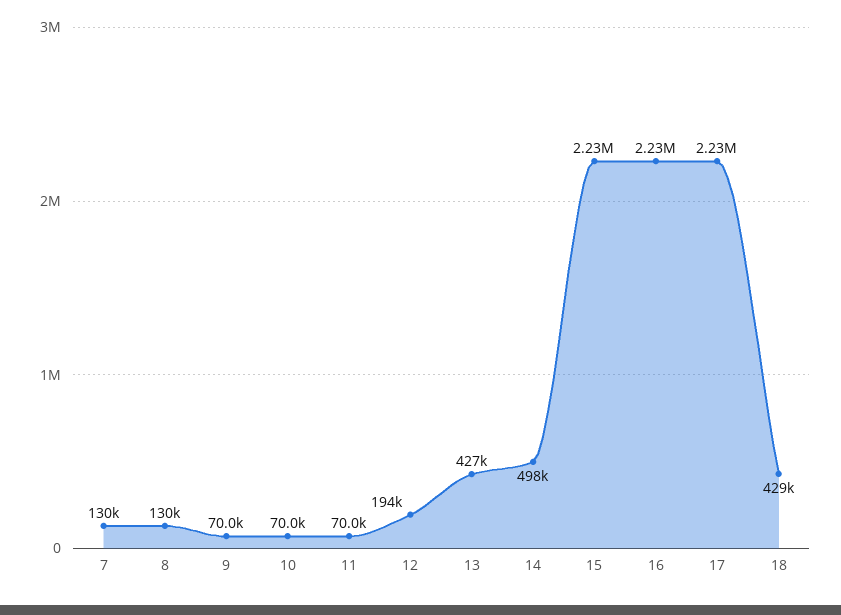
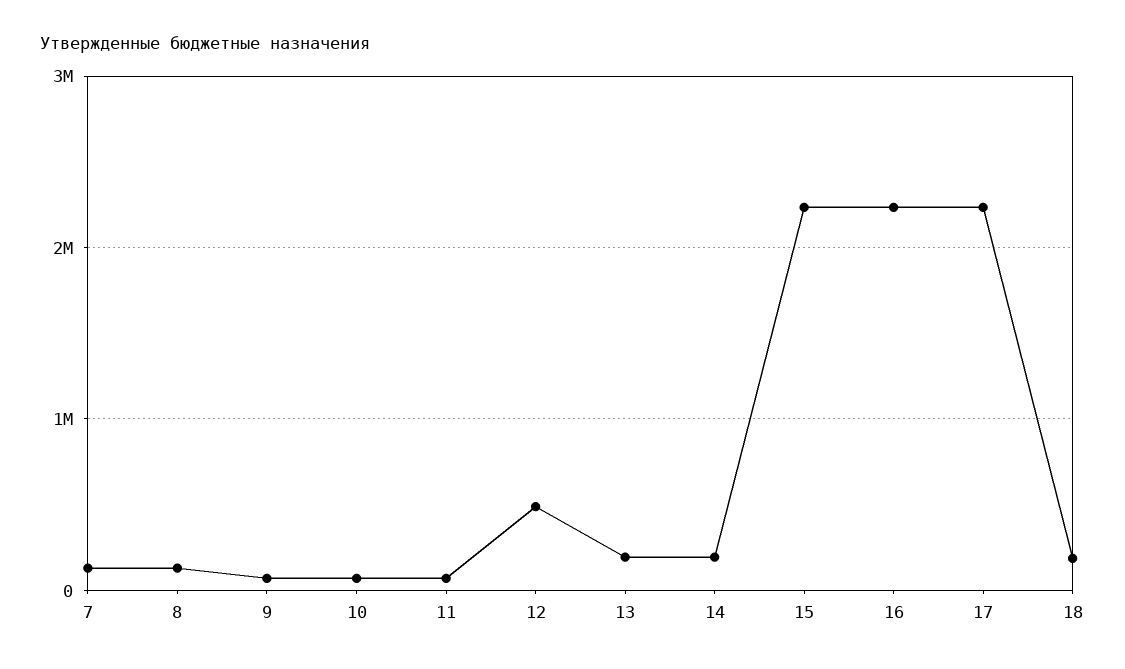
12: 194000 -> 500000
13: 427000 -> 200000
14: 498000 -> 200000
18: 429000 -> 200000

